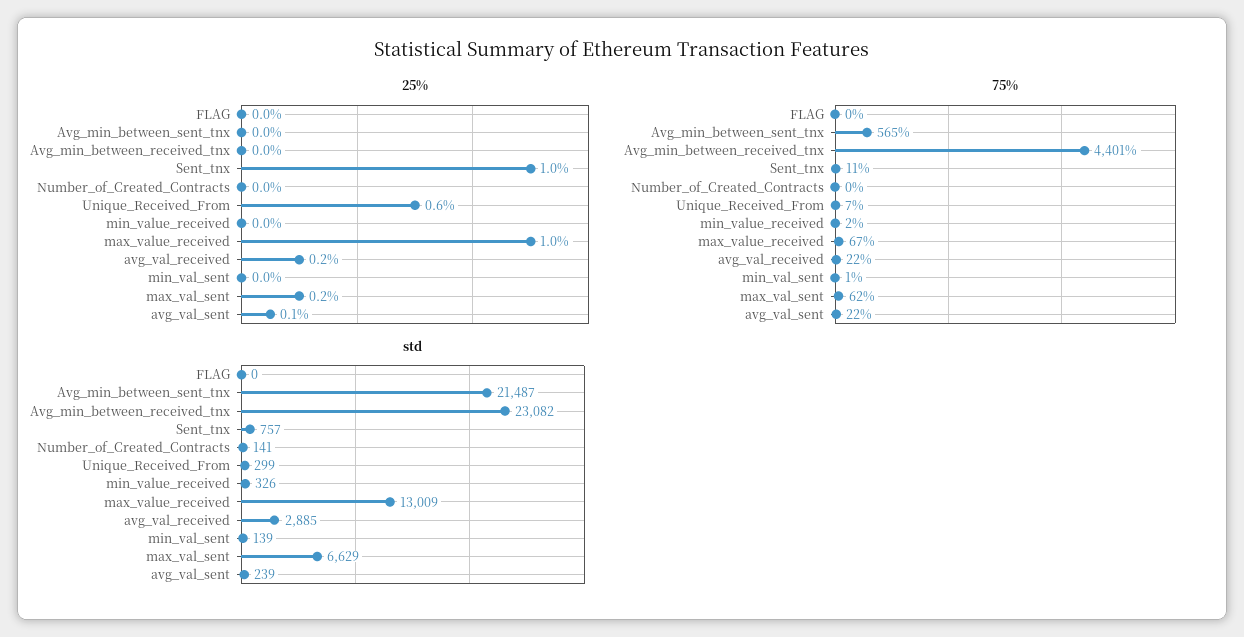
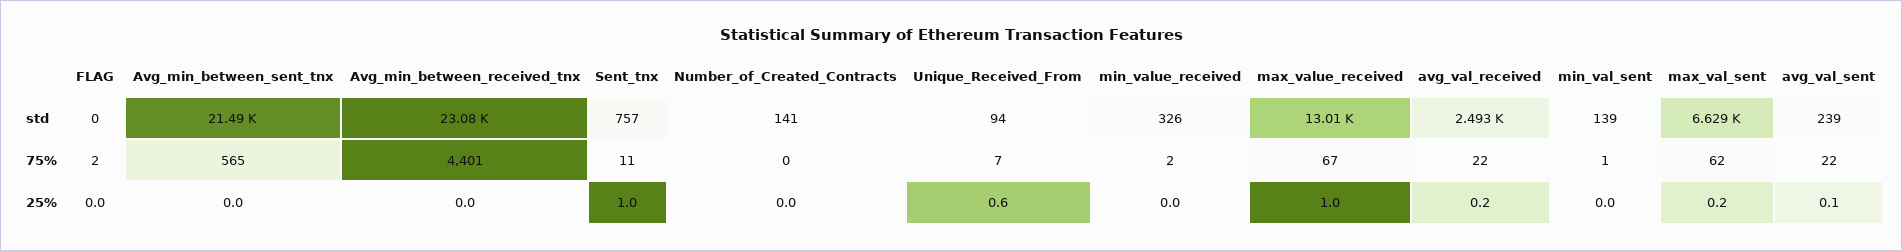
75%, FLAG: 0 -> 2
std, Unique_Received_From: 299 -> 94
std, avg_val_received: 2885 -> 2493

